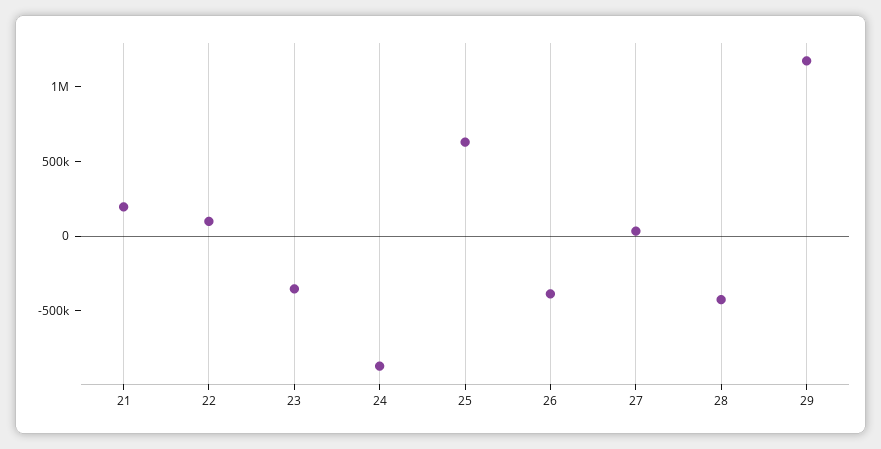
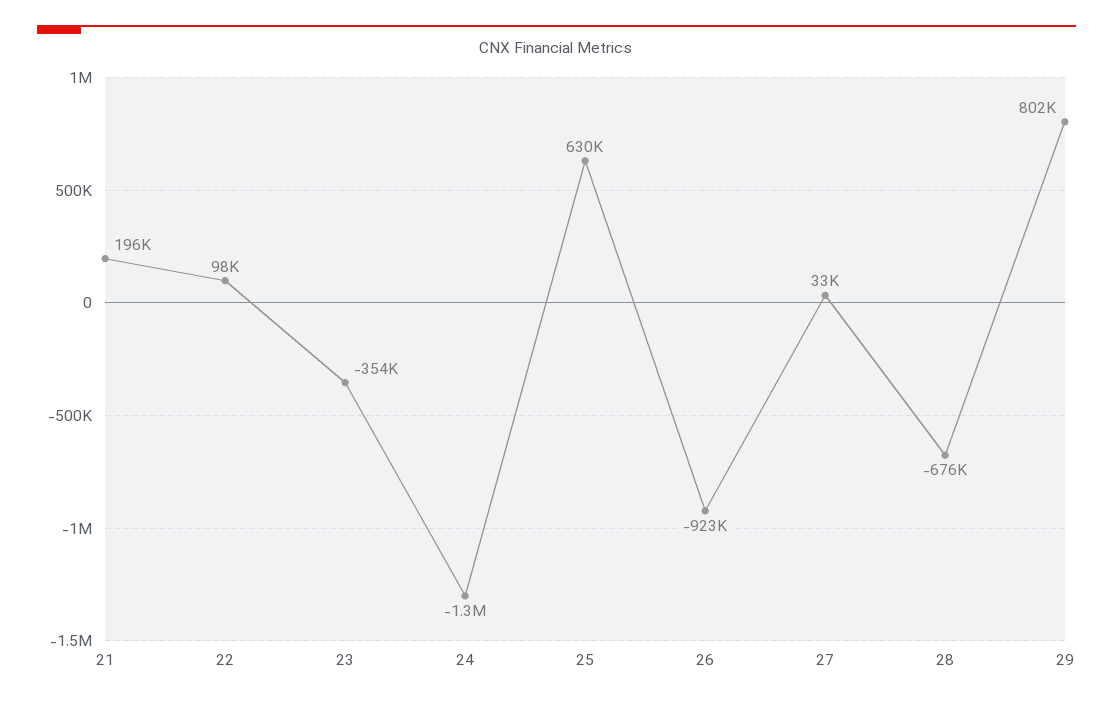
24: -900000 -> -1300000
26: -400000 -> -923000
28: -400000 -> -676000
29: 1200000 -> 802000

